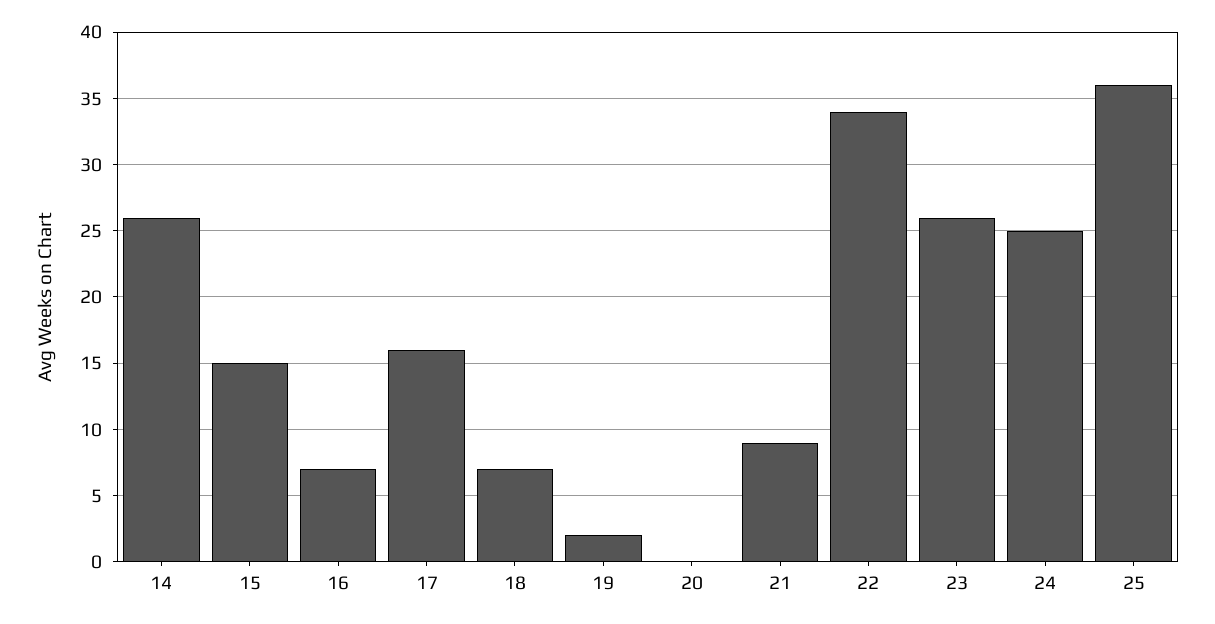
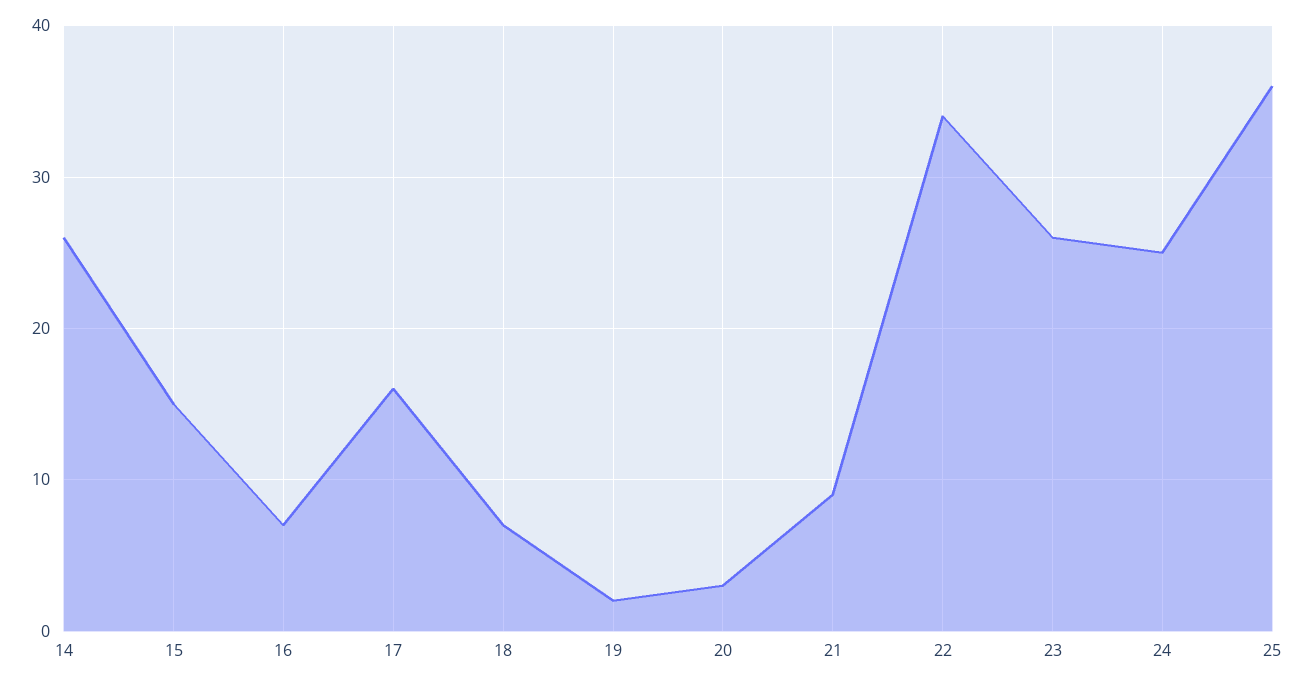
20: 0 -> 3

